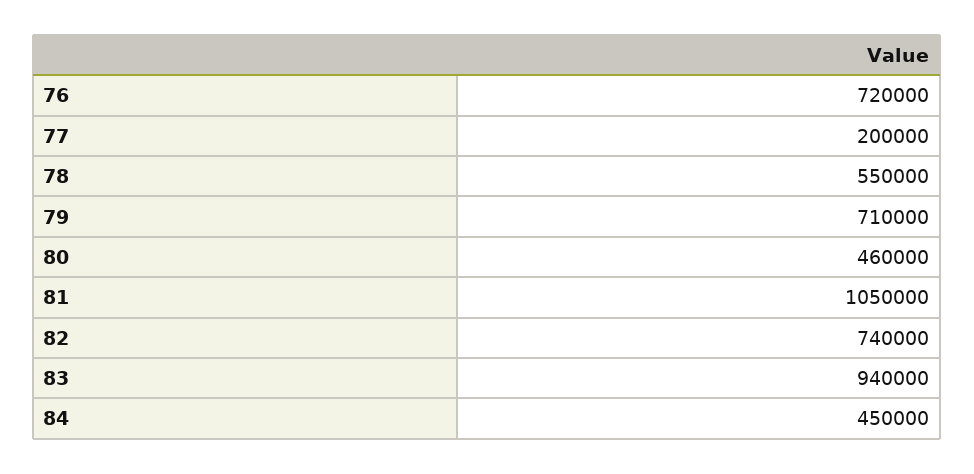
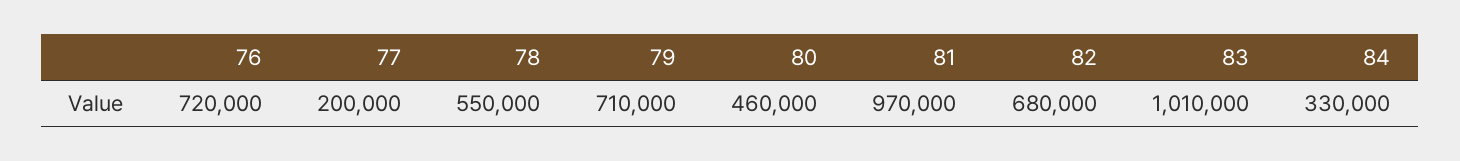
81: 1050000 -> 970000
82: 740000 -> 680000
83: 940000 -> 1010000
84: 450000 -> 330000

